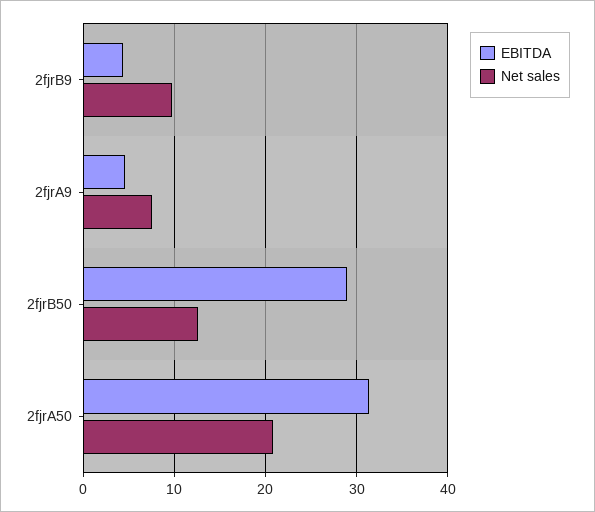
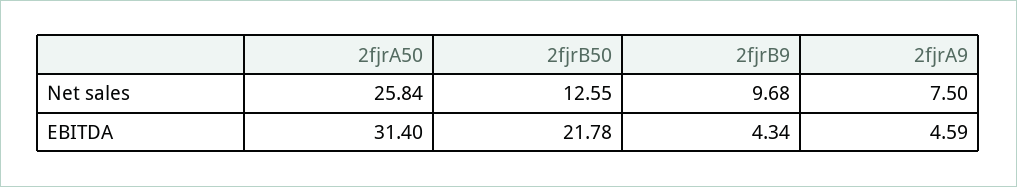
EBITDA, 2fjrB50: 29 -> 21.78
Net sales, 2fjrA50: 21 -> 25.84

